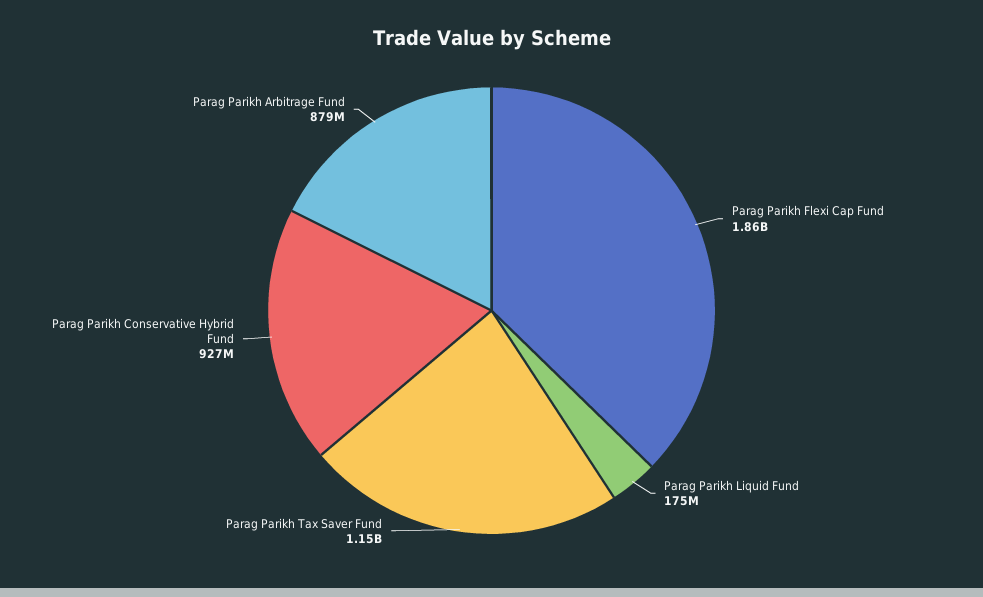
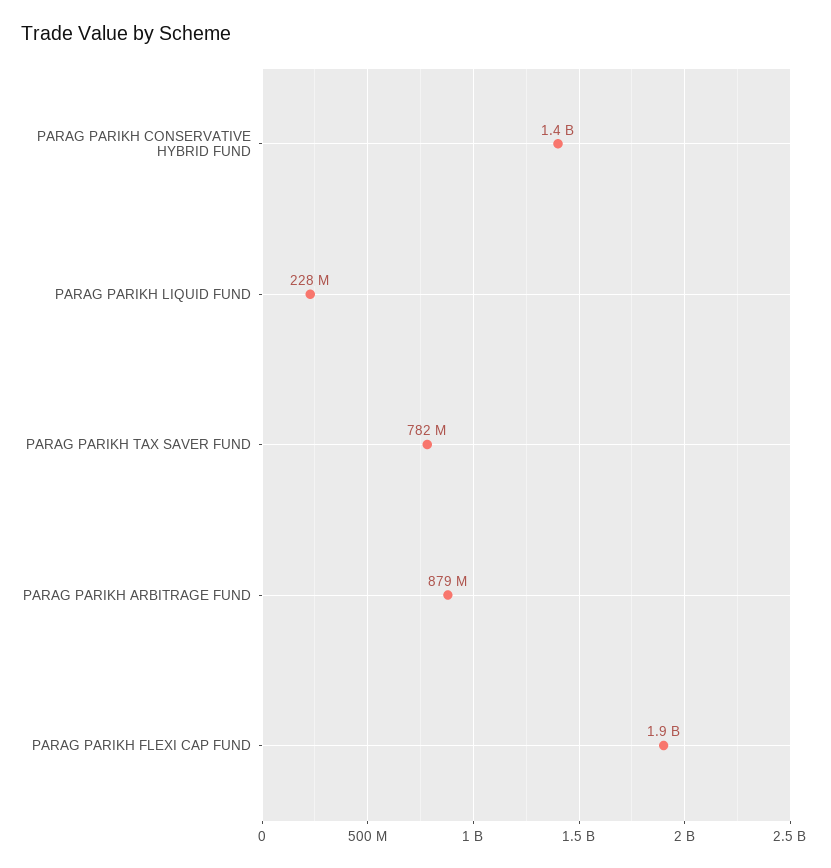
Parag Parikh Liquid Fund: 175000000 -> 228000000
Parag Parikh Tax Saver Fund: 1150000000 -> 782000000
Parag Parikh Conservative Hybrid Fund: 927000000 -> 1400000000

